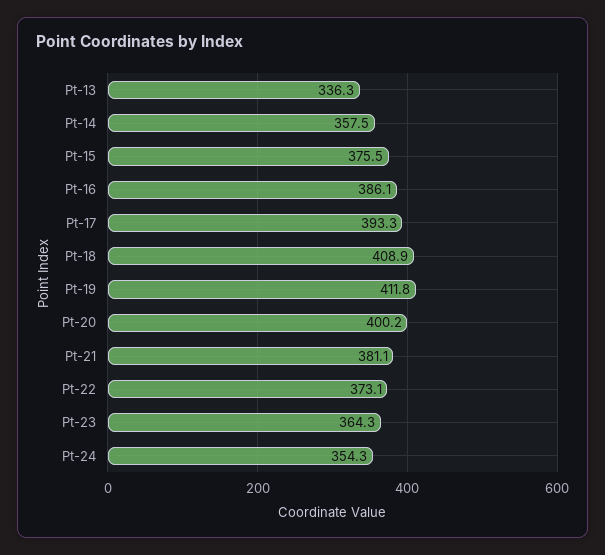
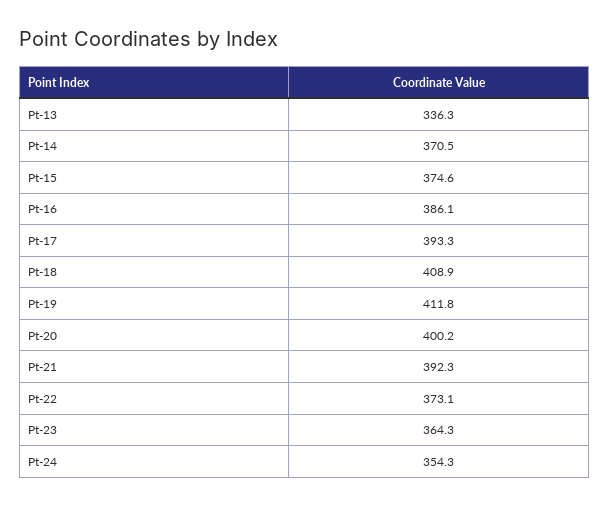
Pt-14: 357.5 -> 370.5
Pt-15: 375.5 -> 374.6
Pt-21: 381.1 -> 392.3

